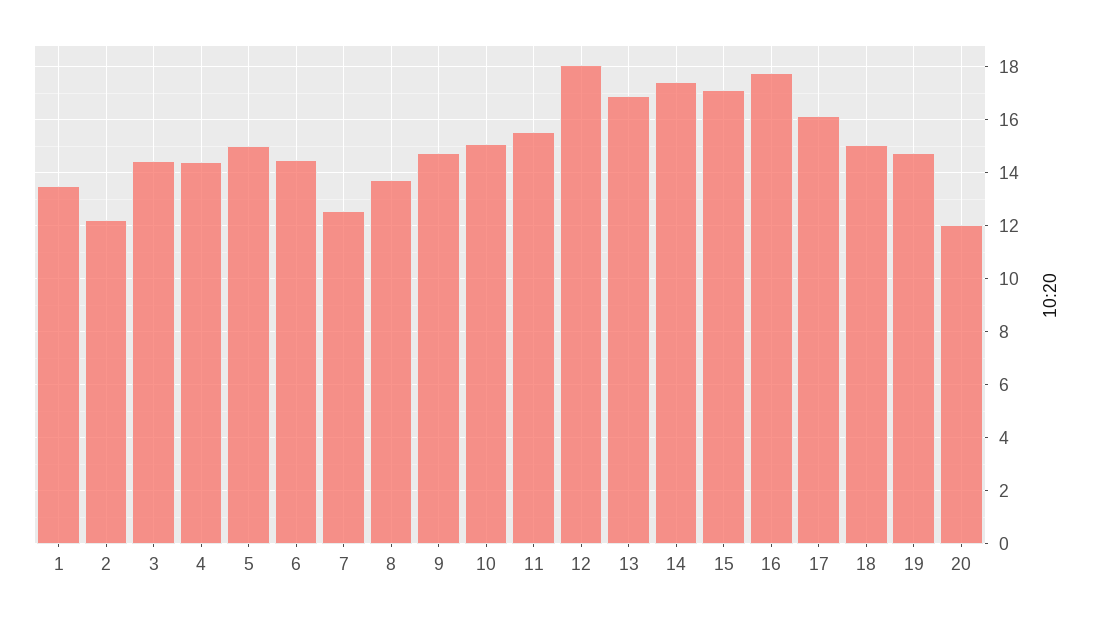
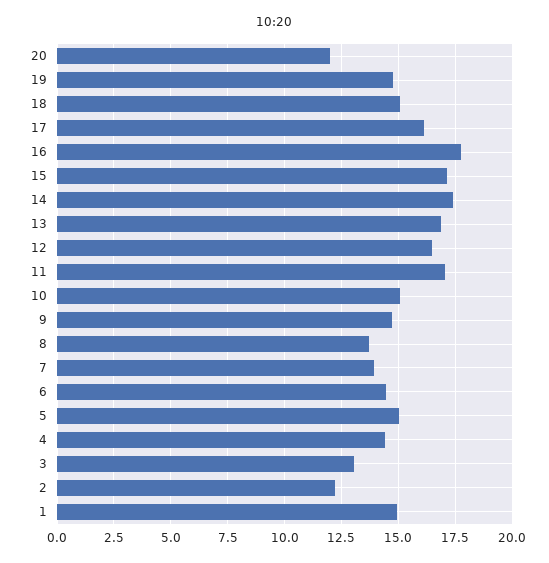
1: 13.5 -> 15
3: 14.5 -> 13
7: 12.5 -> 14
11: 15.5 -> 17
12: 18 -> 16.5

